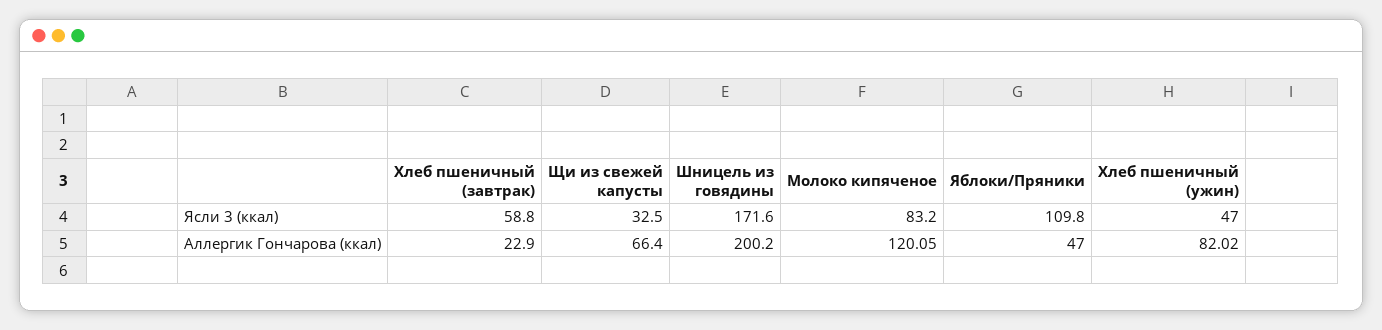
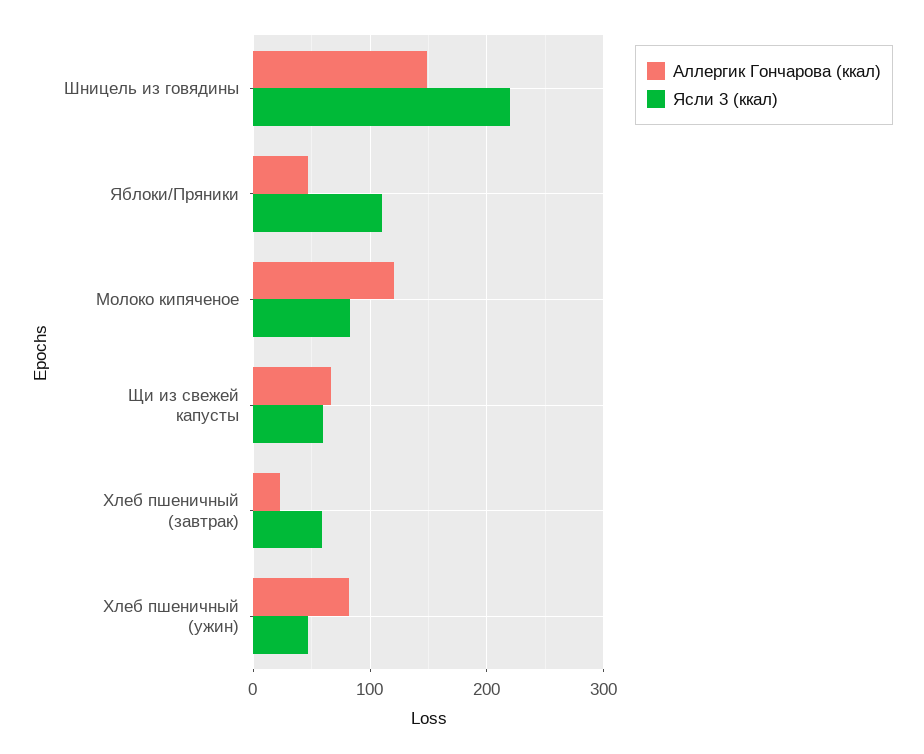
Ясли 3 (ккал), Щи из свежей капусты: 32.5 -> 60
Ясли 3 (ккал), Шницель из говядины: 171.6 -> 220
Аллергик Гончарова (ккал), Шницель из говядины: 200.2 -> 150

